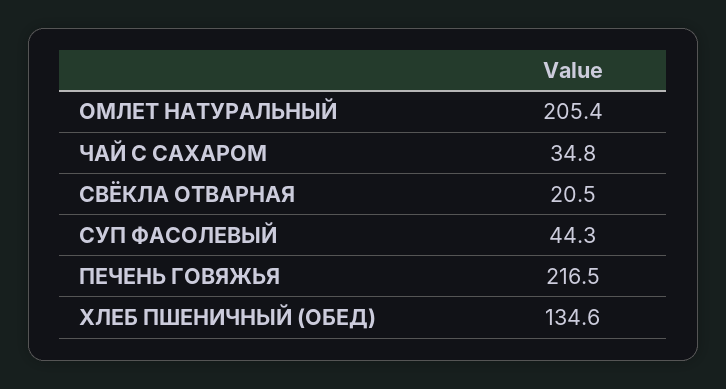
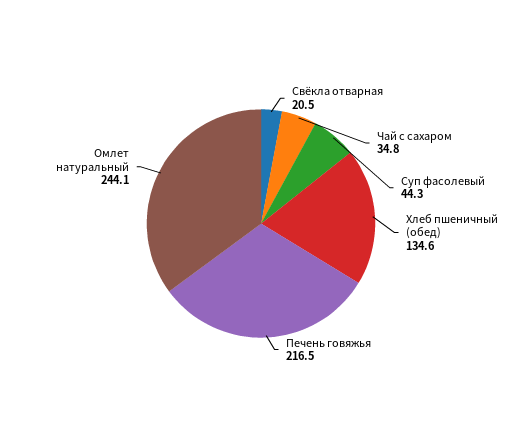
ОМЛЕТ НАТУРАЛЬНЫЙ: 205.4 -> 244.1

